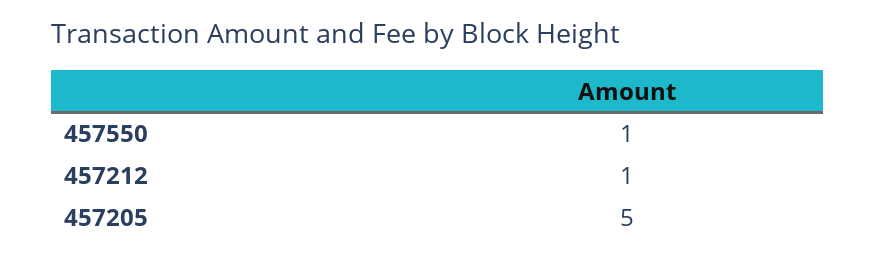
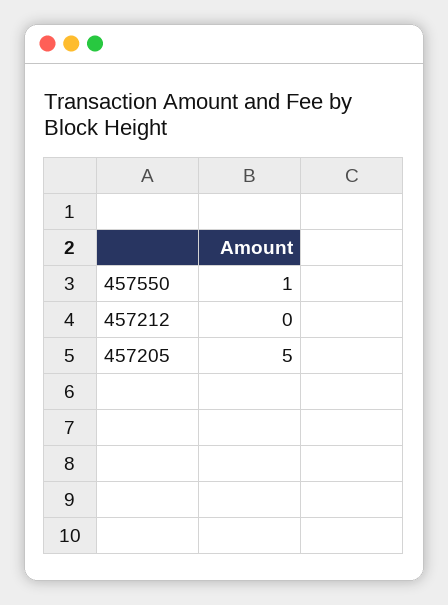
457212: 1 -> 0

